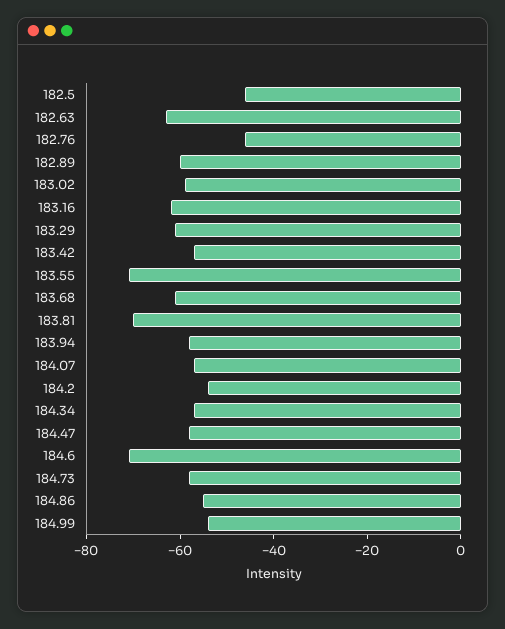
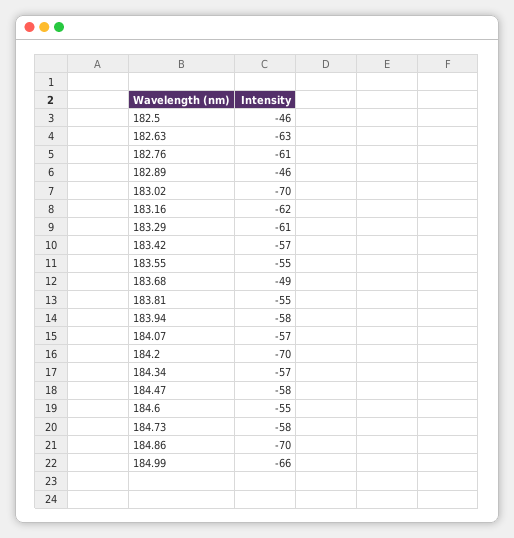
182.76: -45 -> -61
182.89: -60 -> -46
183.02: -60 -> -70
183.55: -70 -> -55
183.68: -60 -> -49
183.81: -70 -> -55
184.2: -55 -> -70
184.6: -70 -> -55
184.86: -55 -> -70
184.99: -55 -> -66

